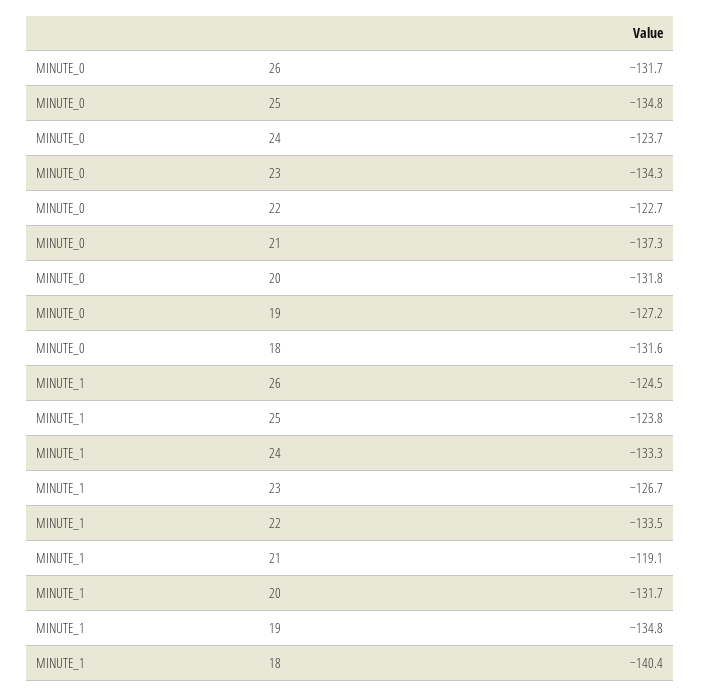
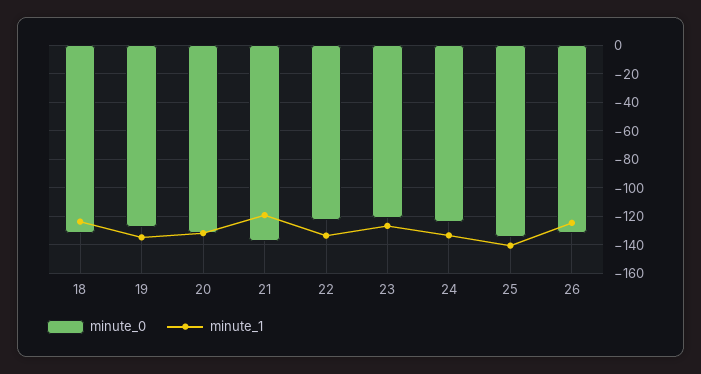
MINUTE_0, 23: -134.3 -> -120
MINUTE_1, 25: -123.8 -> -140
MINUTE_1, 18: -140.4 -> -125

